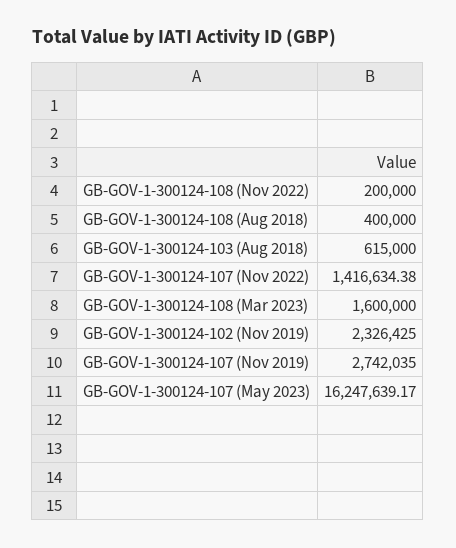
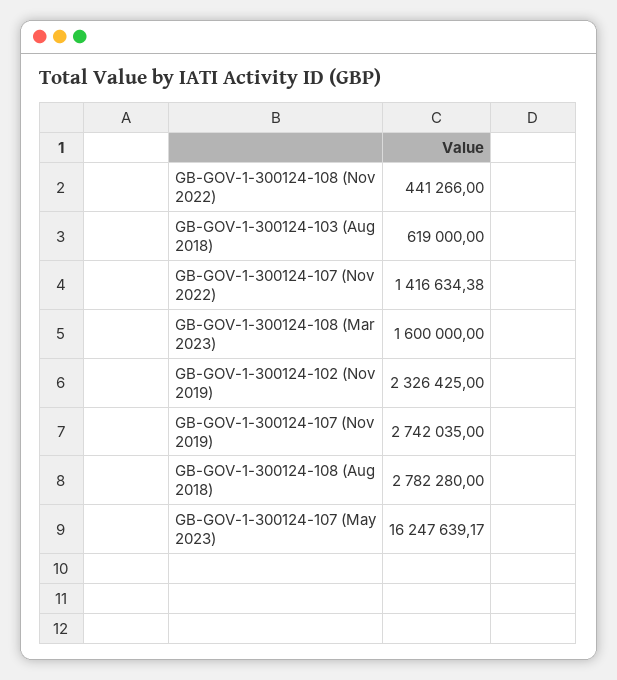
GB-GOV-1-300124-108 (Nov 2022): 200000 -> 441266
GB-GOV-1-300124-108 (Aug 2018): 400000 -> 2782280
GB-GOV-1-300124-103 (Aug 2018): 615000 -> 619000

